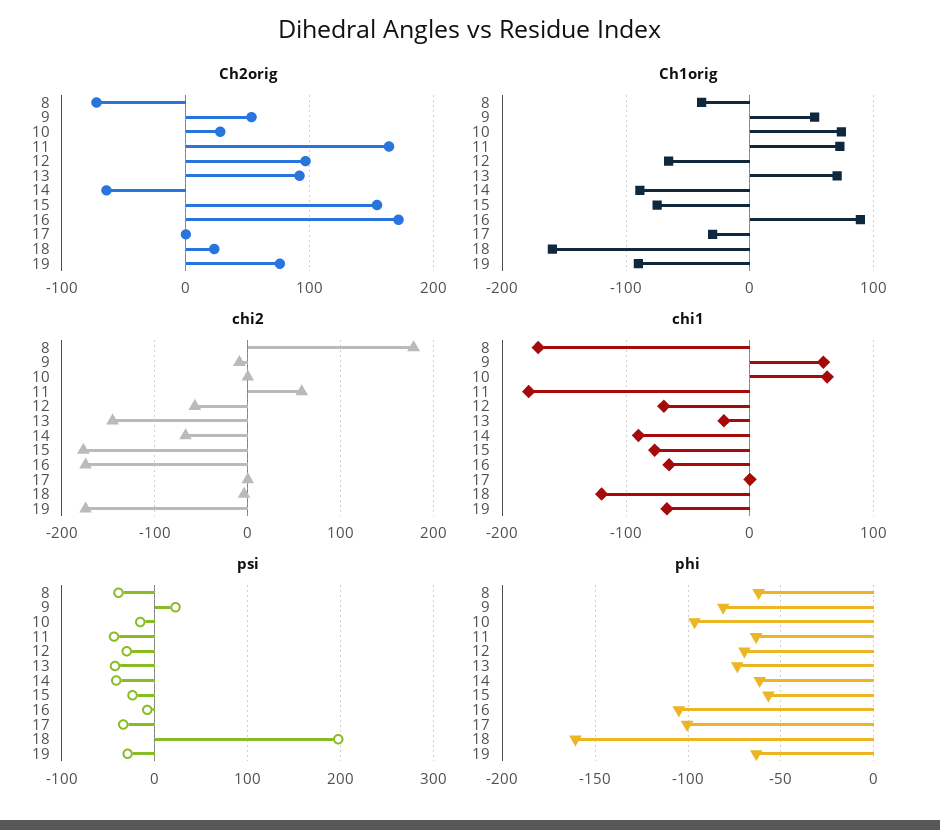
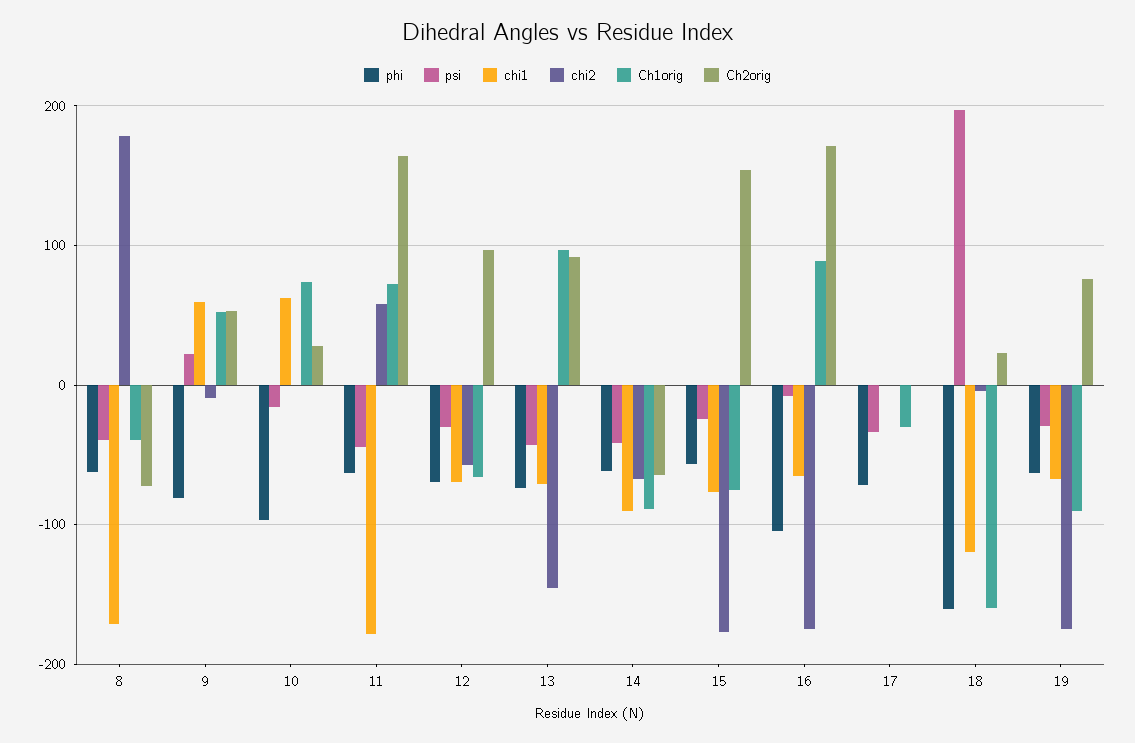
Ch1orig, 13: 70 -> 100
chi1, 13: -20 -> -70
phi, 17: -100 -> -70

